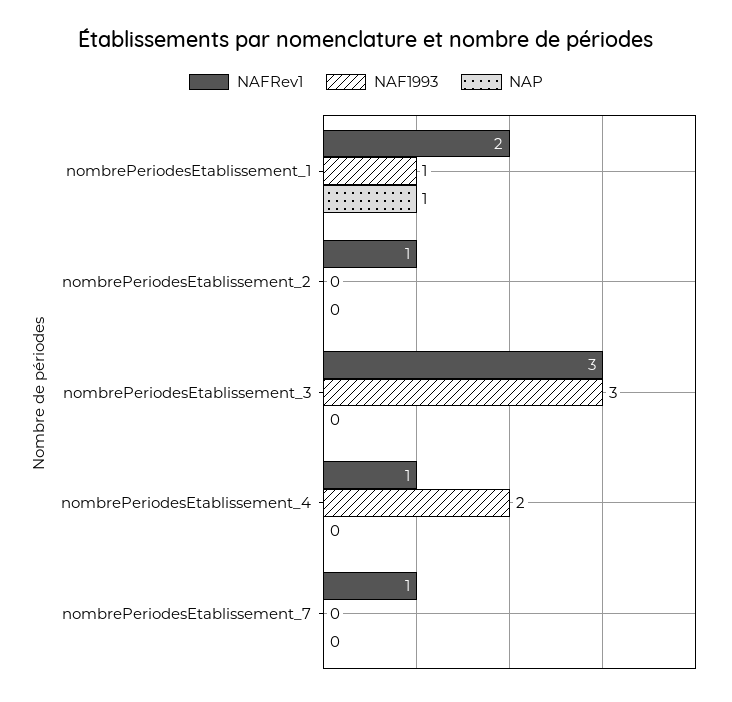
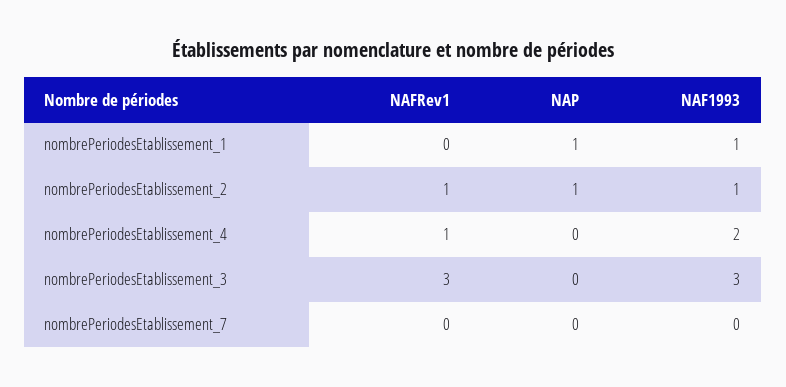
NAFRev1, nombrePeriodesEtablissement_1: 2 -> 0
NAF1993, nombrePeriodesEtablissement_2: 0 -> 1
NAP, nombrePeriodesEtablissement_2: 0 -> 1
NAFRev1, nombrePeriodesEtablissement_7: 1 -> 0

